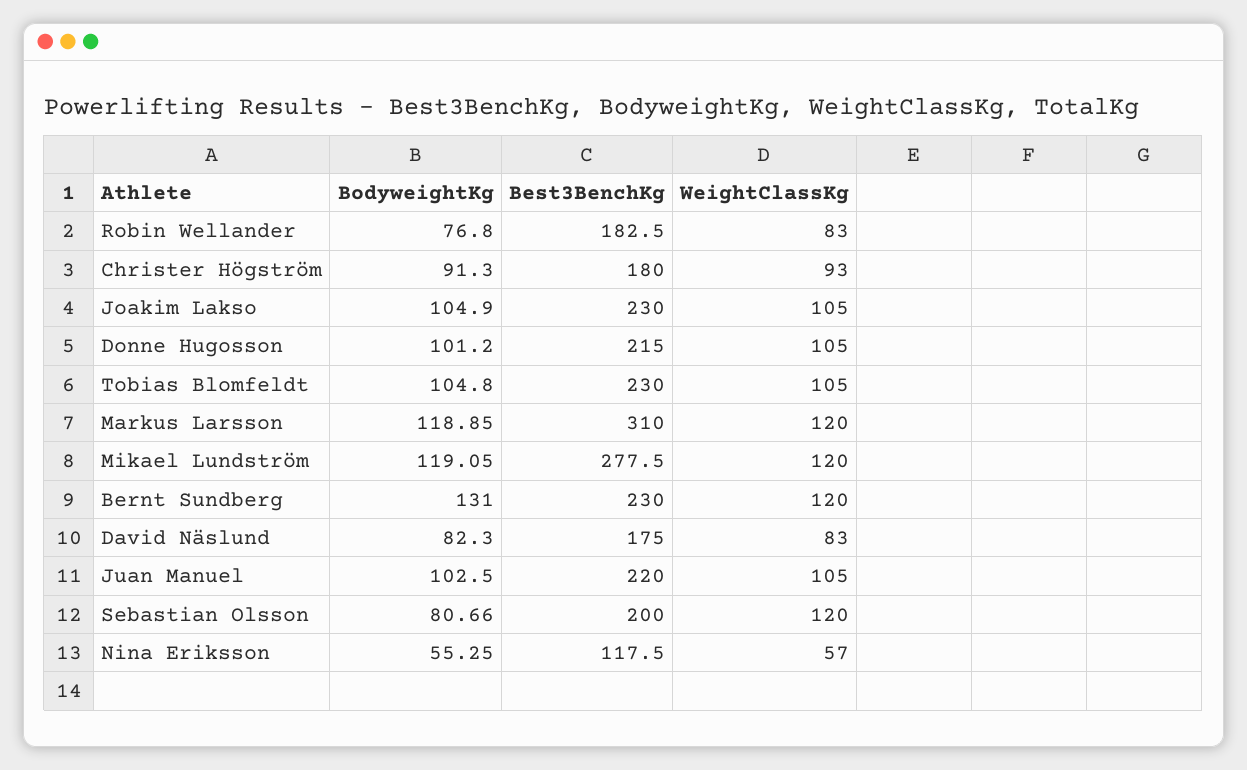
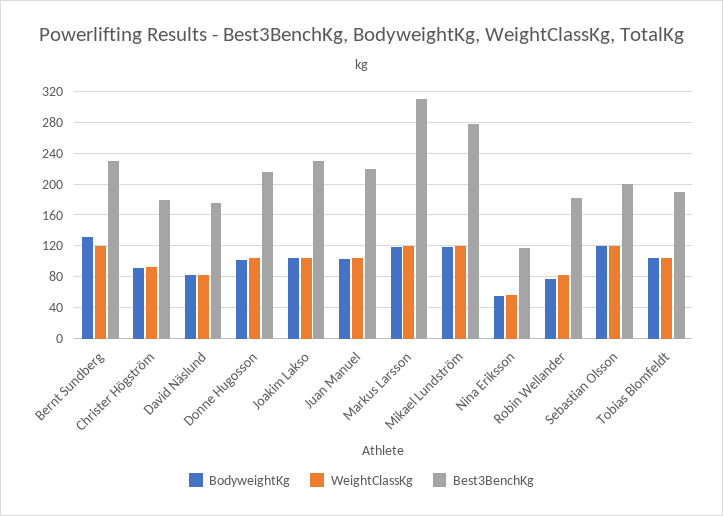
Best3BenchKg, Tobias Blomfeldt: 230 -> 190
BodyweightKg, Sebastian Olsson: 80.66 -> 120

